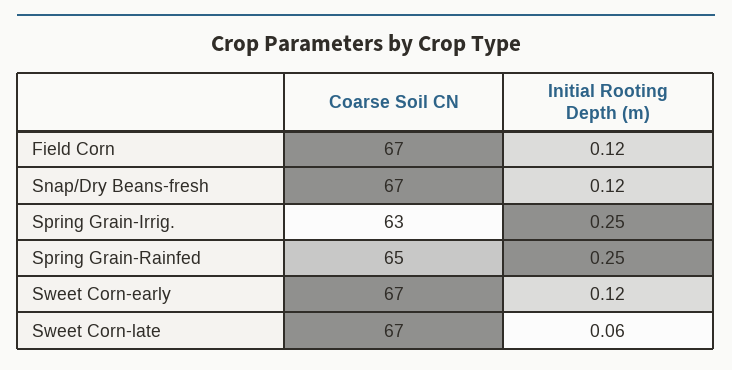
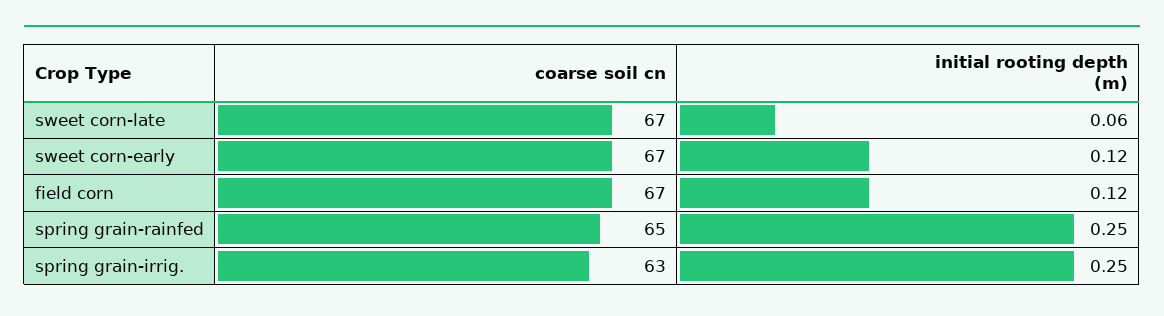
Coarse Soil CN, Snap/Dry Beans-fresh: 67 -> none
Initial Rooting Depth (m), Snap/Dry Beans-fresh: 0.12 -> none

